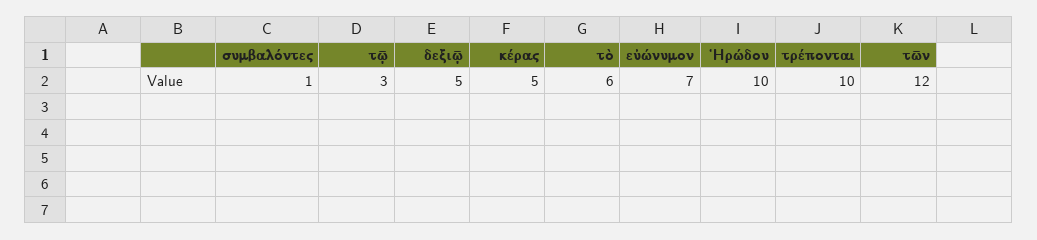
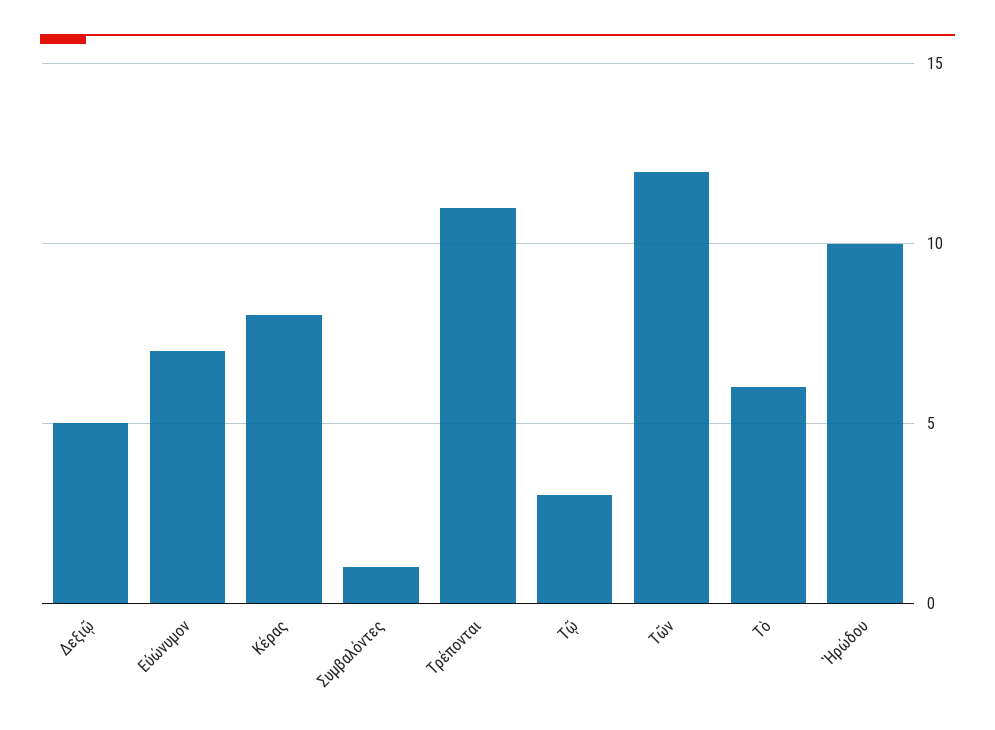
κέρας: 5 -> 8
τρέπονται: 10 -> 11

